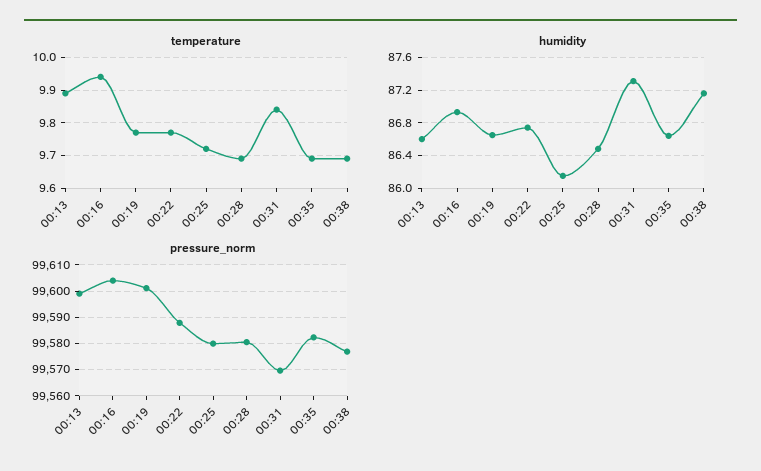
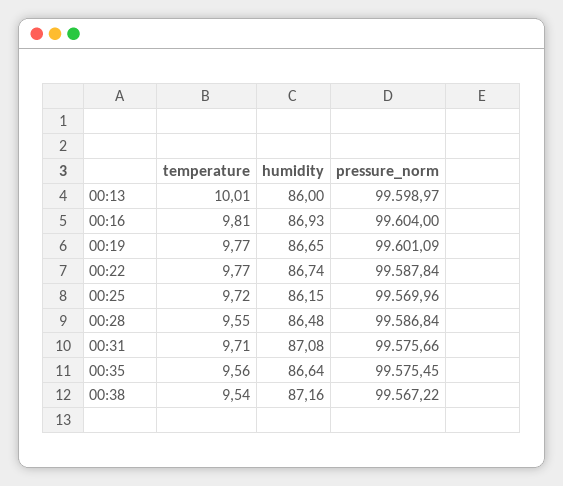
temperature, 00:13: 9.9 -> 10.01
temperature, 00:16: 9.95 -> 9.81
temperature, 00:28: 9.7 -> 9.55
temperature, 00:31: 9.85 -> 9.71
temperature, 00:35: 9.7 -> 9.56
temperature, 00:38: 9.7 -> 9.54
humidity, 00:13: 86.6 -> 86
humidity, 00:31: 87.3 -> 87.08
pressure_norm, 00:25: 99580 -> 99569.96
pressure_norm, 00:28: 99580 -> 99586.84
pressure_norm, 00:31: 99570 -> 99575.66
pressure_norm, 00:35: 99582.5 -> 99575.45
pressure_norm, 00:38: 99577.5 -> 99567.22

